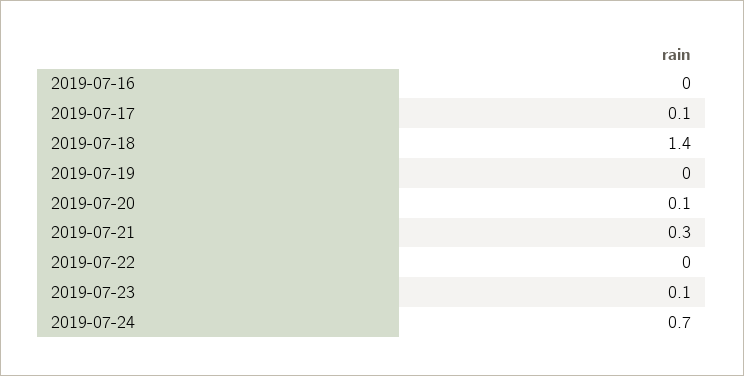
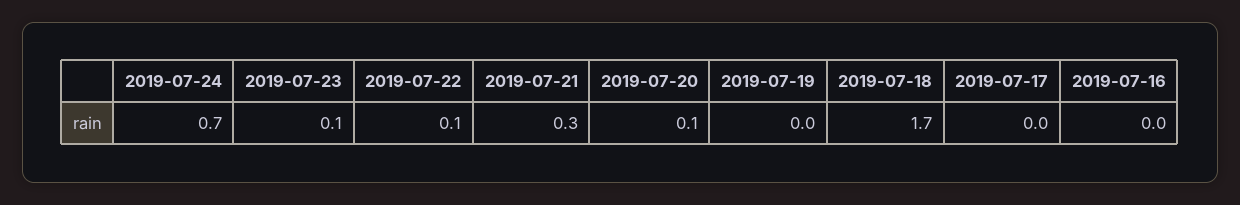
2019-07-17: 0.1 -> 0
2019-07-18: 1.4 -> 1.7
2019-07-22: 0 -> 0.1

